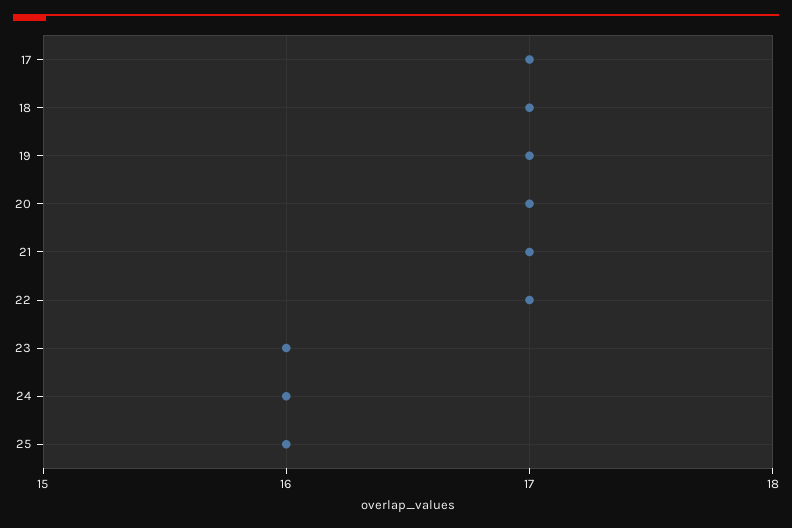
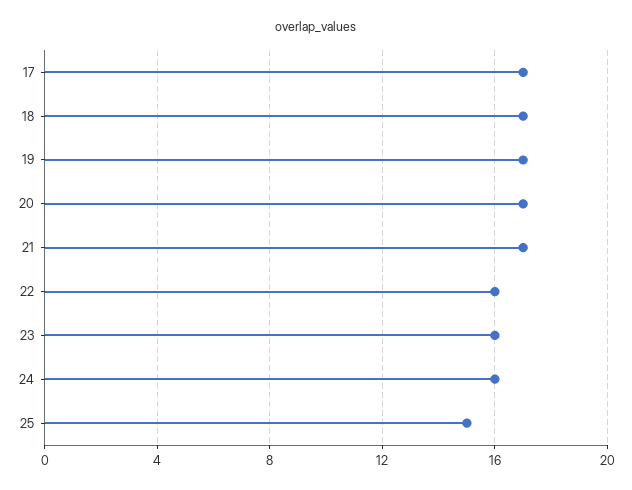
22: 17 -> 16
25: 16 -> 15

